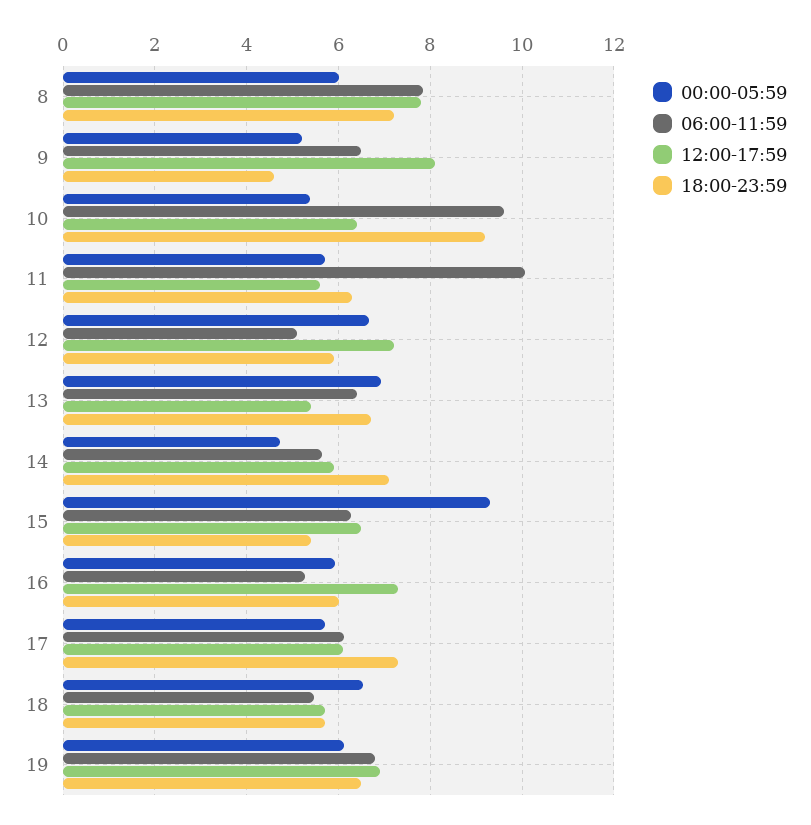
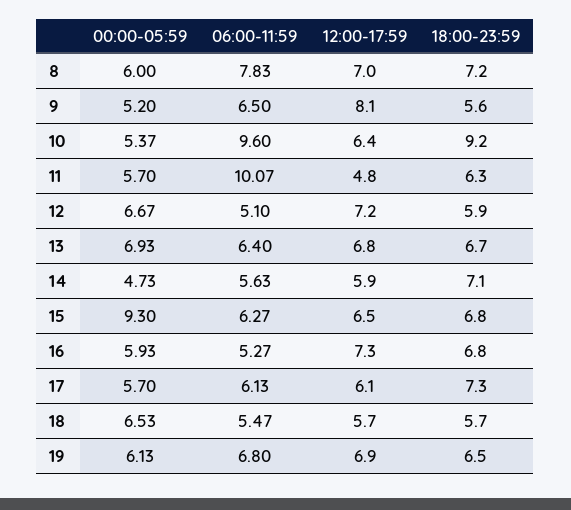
12:00-17:59, 8: 7.8 -> 7
18:00-23:59, 9: 4.6 -> 5.6
12:00-17:59, 11: 5.6 -> 4.8
12:00-17:59, 13: 5.4 -> 6.8
18:00-23:59, 15: 5.4 -> 6.8
18:00-23:59, 16: 6 -> 6.8

